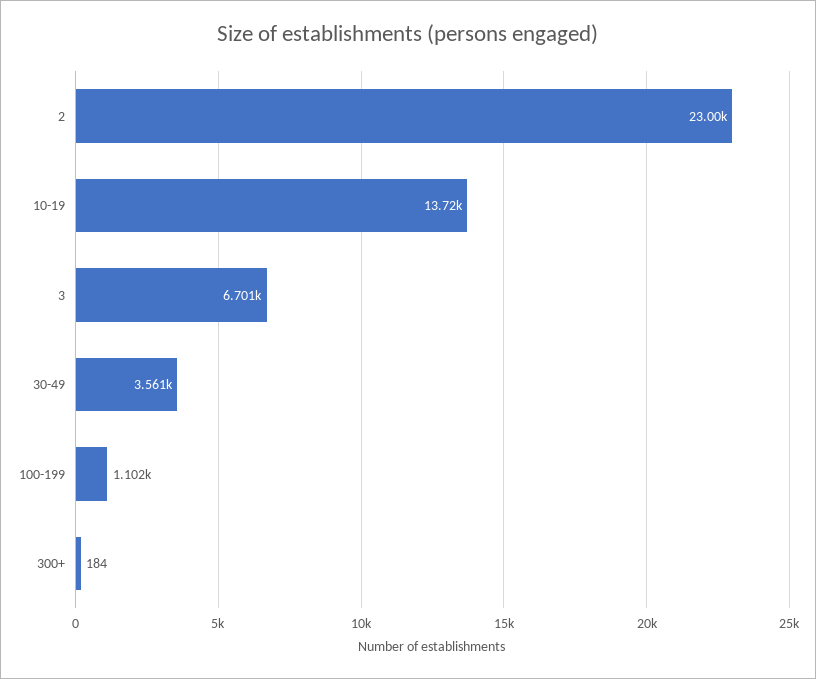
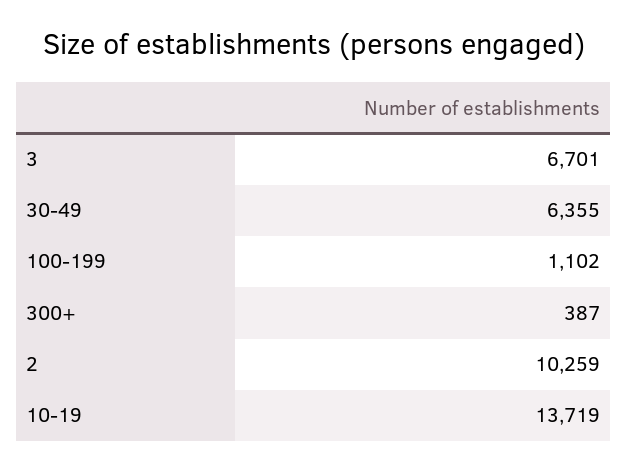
2: 23000 -> 10259
30-49: 3561 -> 6355
300+: 184 -> 387

